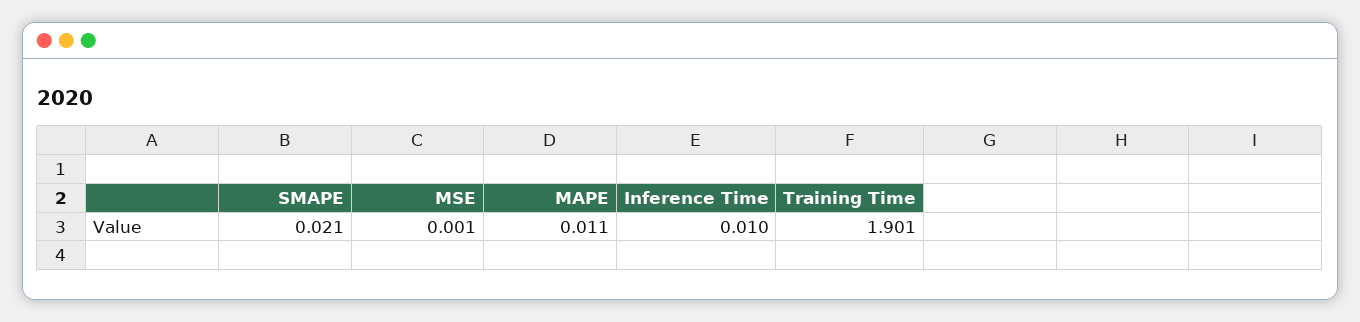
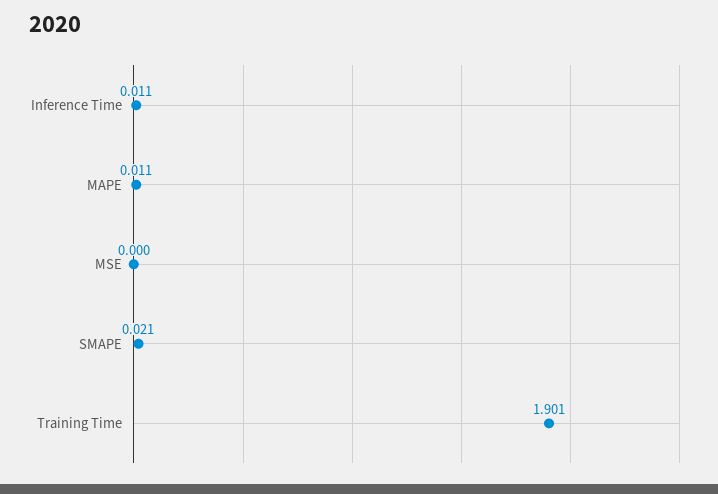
MSE: 0.001 -> 0
Inference Time: 0.01 -> 0.011

